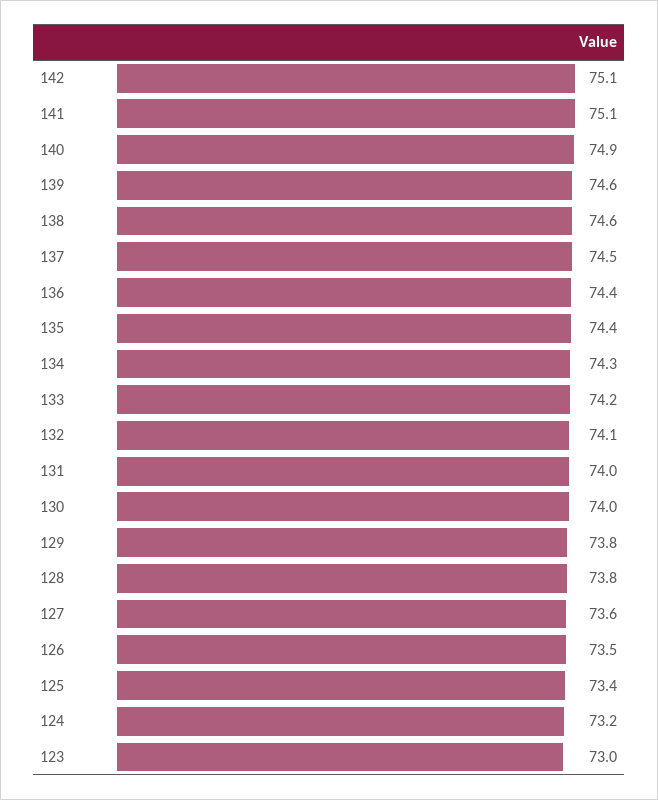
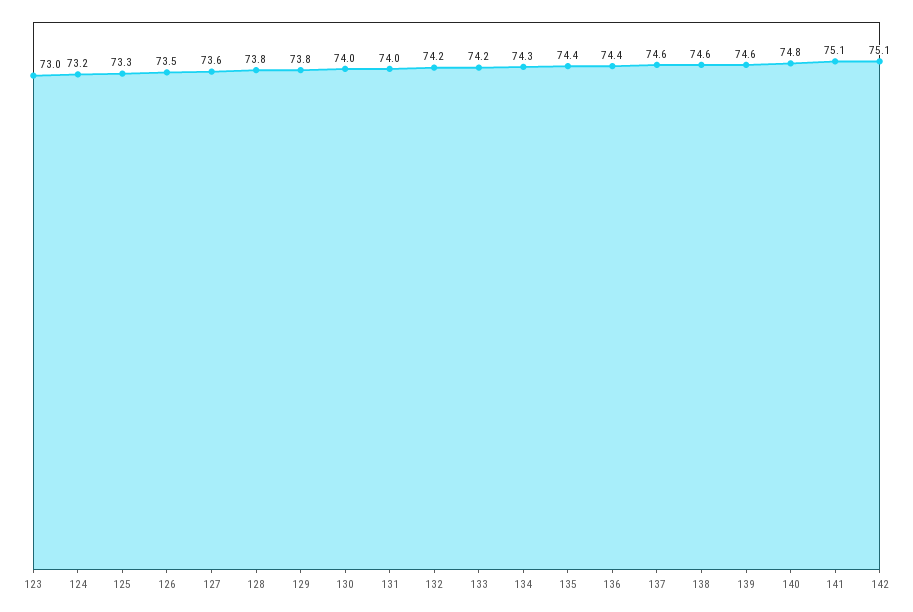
140: 74.9 -> 74.8
137: 74.5 -> 74.6
132: 74.1 -> 74.2
125: 73.4 -> 73.3

